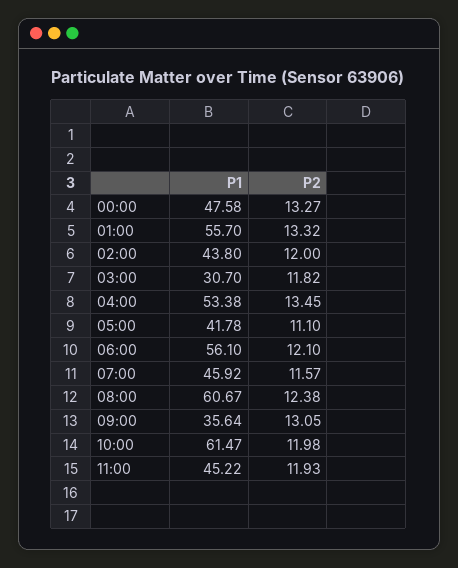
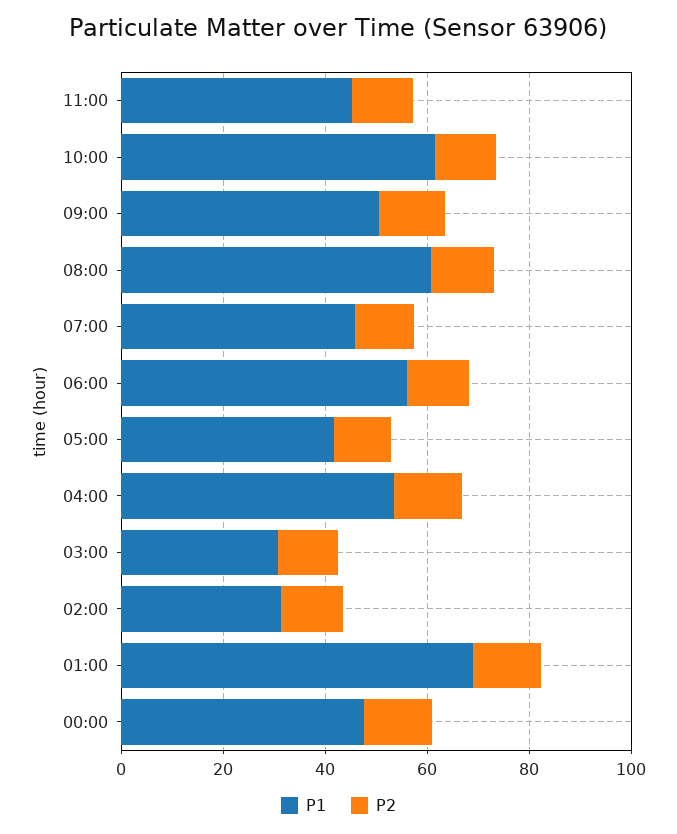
P1, 01:00: 55.7 -> 70
P1, 02:00: 43.8 -> 30
P1, 09:00: 35.64 -> 50

